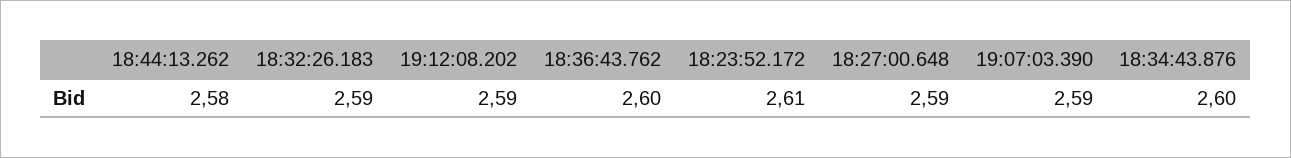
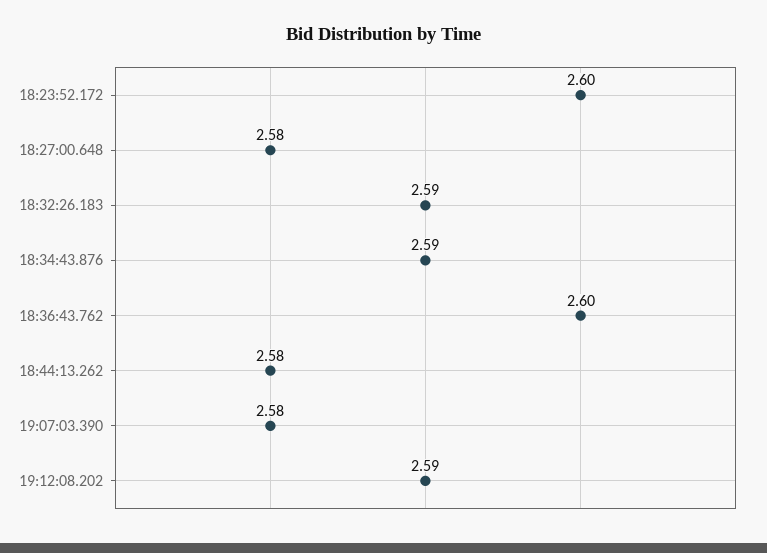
18:23:52.172: 2.61 -> 2.6
18:27:00.648: 2.59 -> 2.58
19:07:03.390: 2.59 -> 2.58
18:34:43.876: 2.6 -> 2.59

